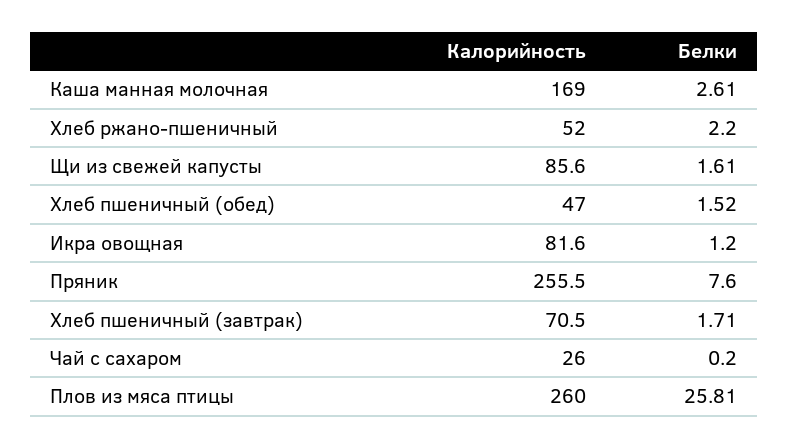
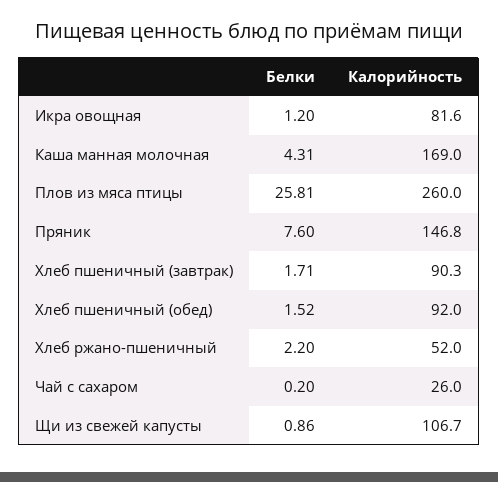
Белки, Каша манная молочная: 2.61 -> 4.31
Калорийность, Щи из свежей капусты: 85.6 -> 106.7
Белки, Щи из свежей капусты: 1.61 -> 0.86
Калорийность, Хлеб пшеничный (обед): 47 -> 92
Калорийность, Пряник: 255.5 -> 146.8
Калорийность, Хлеб пшеничный (завтрак): 70.5 -> 90.3

